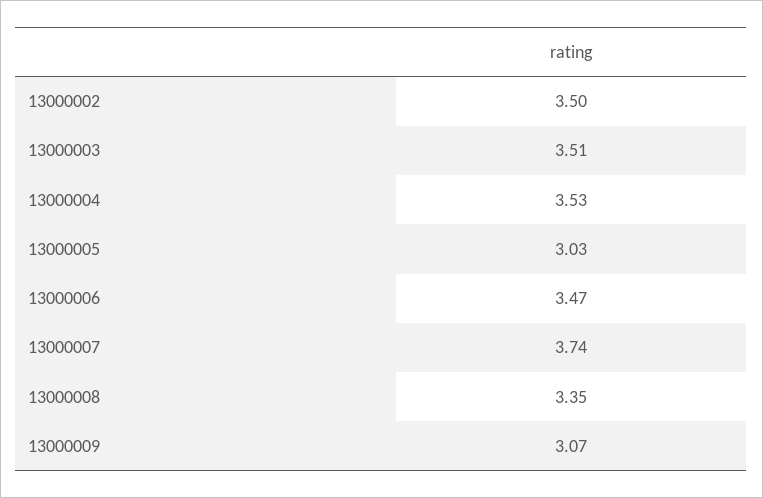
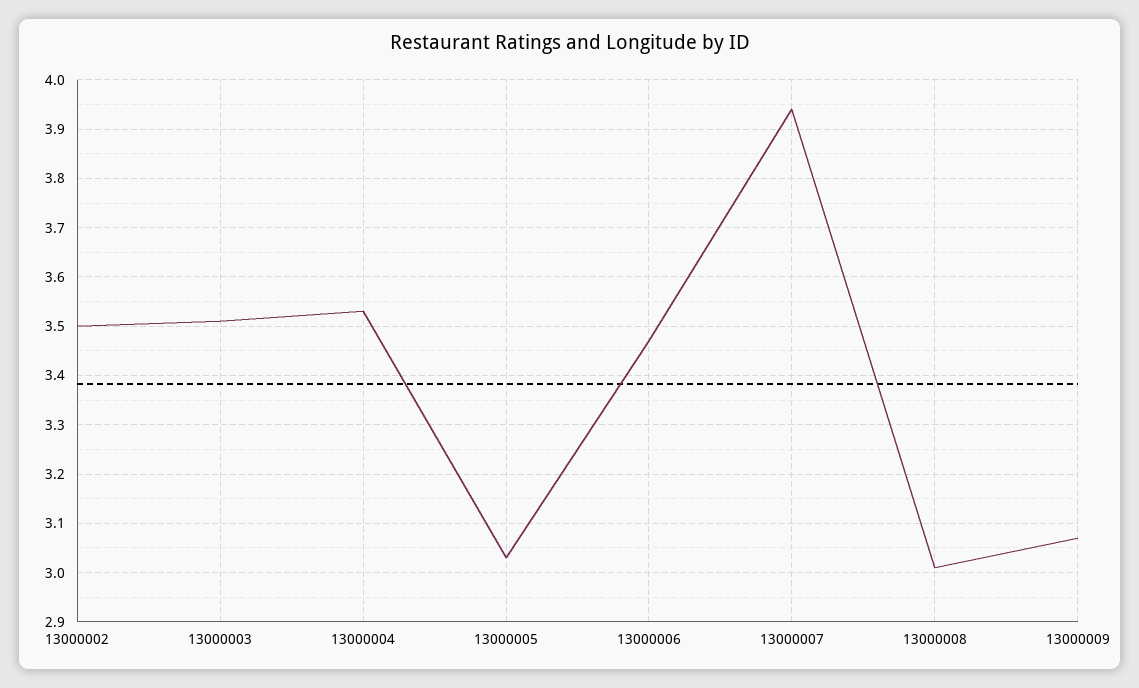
13000007: 3.74 -> 3.95
13000008: 3.35 -> 3

